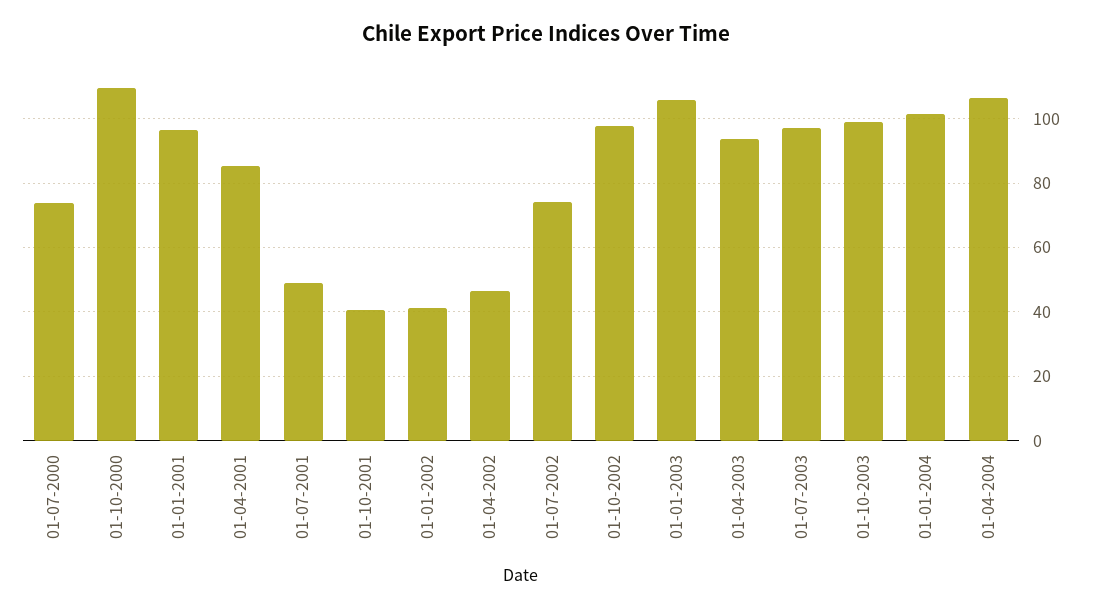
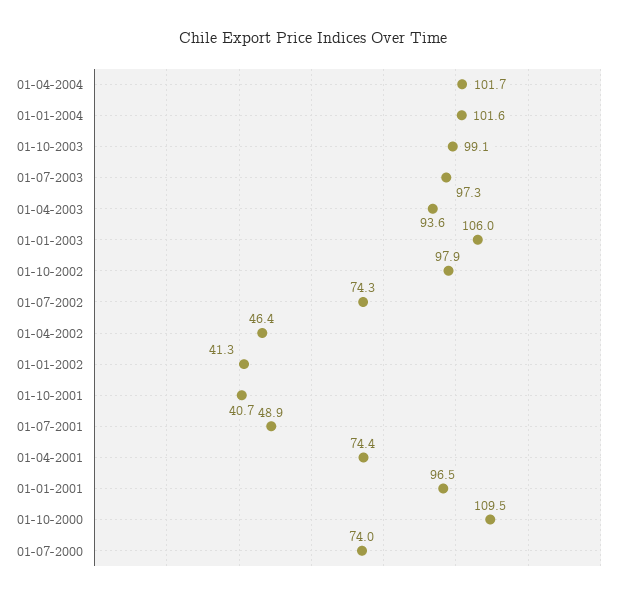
01-04-2001: 86 -> 74.4
01-04-2004: 106 -> 101.7

